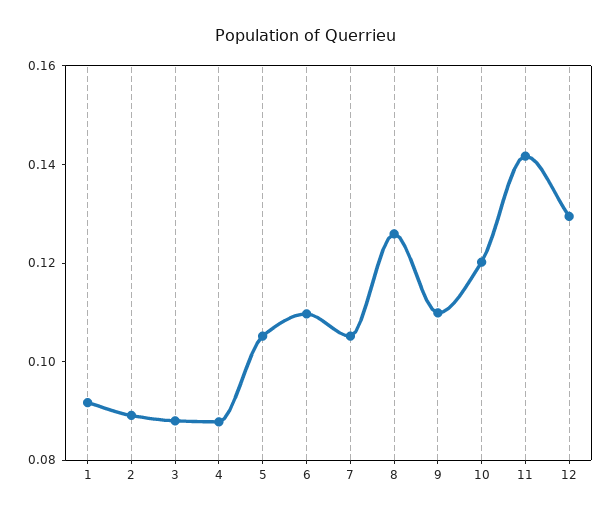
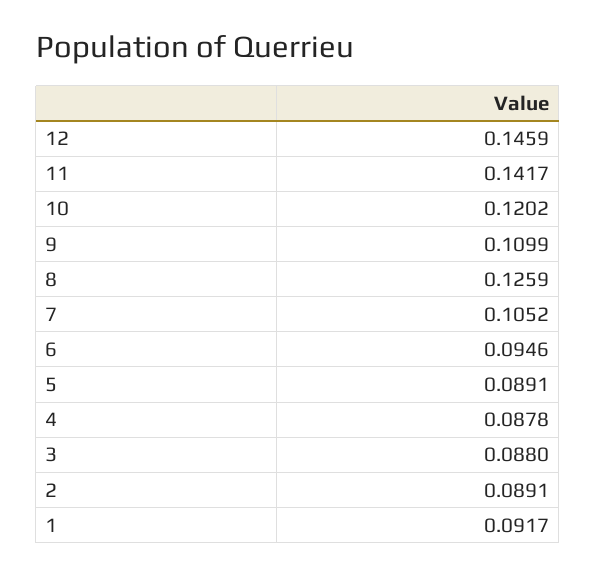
5: 0.105 -> 0.0891
6: 0.11 -> 0.0946
12: 0.13 -> 0.1459

